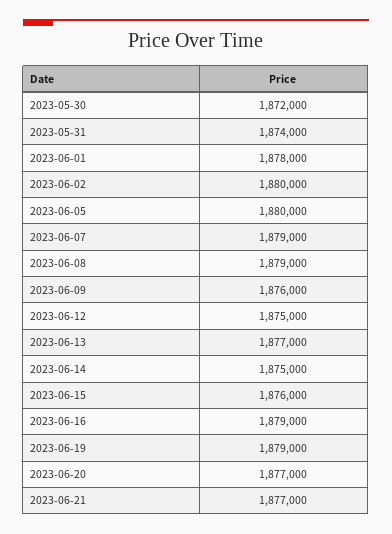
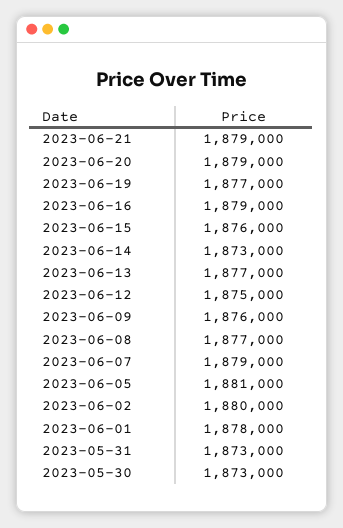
2023-05-30: 1872000 -> 1873000
2023-05-31: 1874000 -> 1873000
2023-06-05: 1880000 -> 1881000
2023-06-08: 1879000 -> 1877000
2023-06-14: 1875000 -> 1873000
2023-06-19: 1879000 -> 1877000
2023-06-20: 1877000 -> 1879000
2023-06-21: 1877000 -> 1879000

